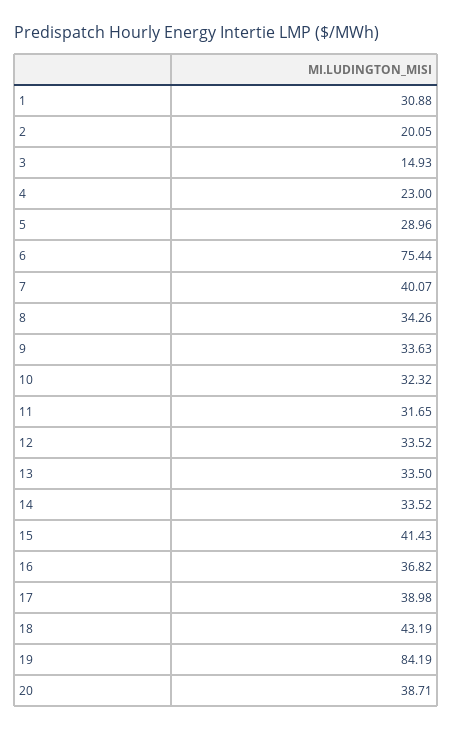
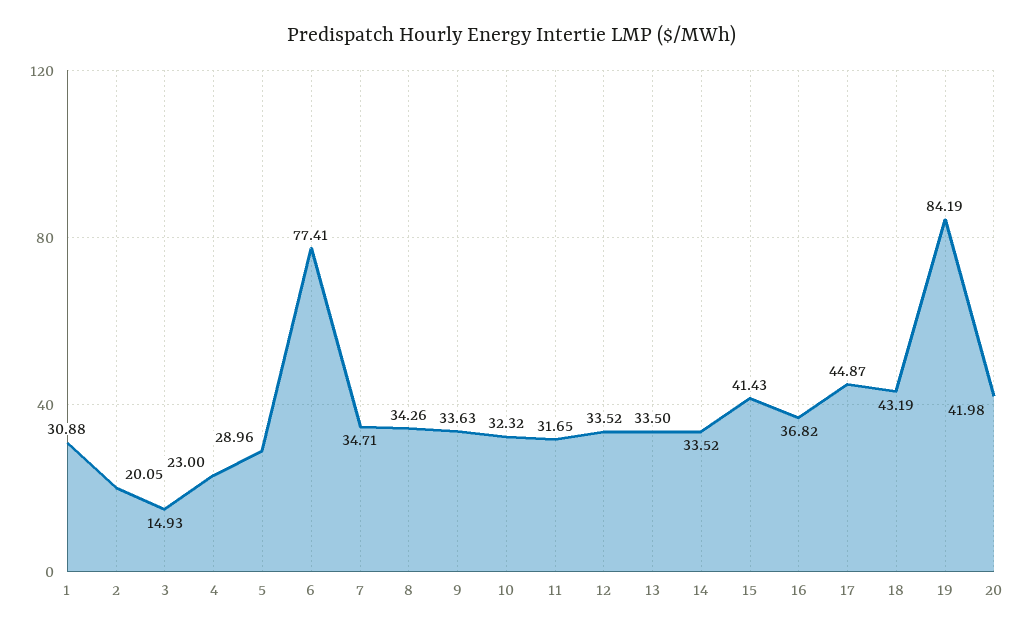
6: 75.44 -> 77.41
7: 40.07 -> 34.71
17: 38.98 -> 44.87
20: 38.71 -> 41.98

